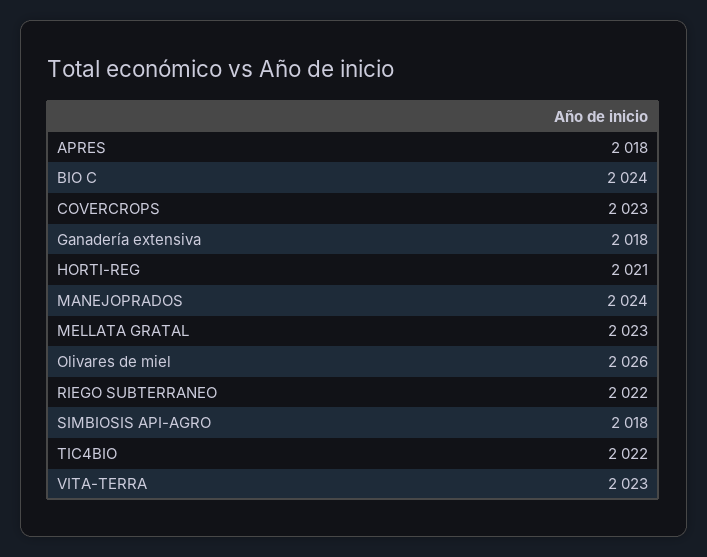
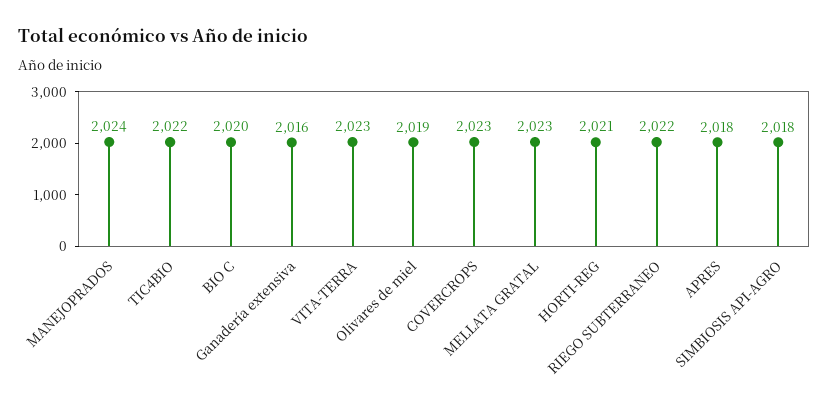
BIO C: 2024 -> 2020
Ganadería extensiva: 2018 -> 2016
Olivares de miel: 2026 -> 2019

